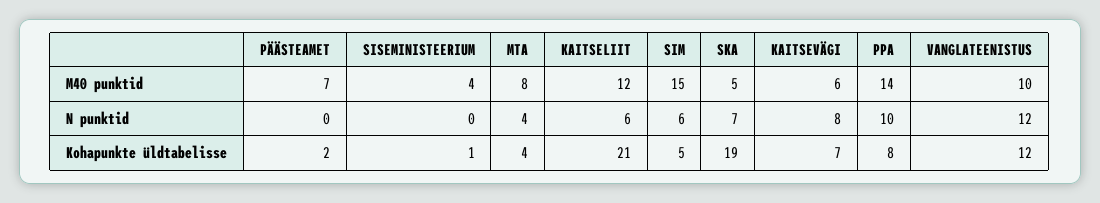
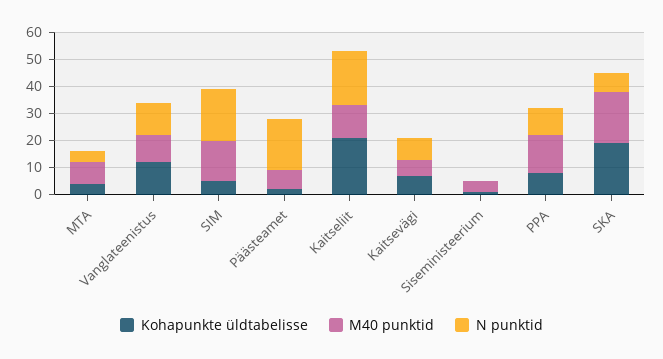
M40 punktid, SKA: 5 -> 20
N punktid, PÄÄSTEAMET: 0 -> 20
N punktid, KAITSELIIT: 6 -> 20
N punktid, SIM: 6 -> 20

